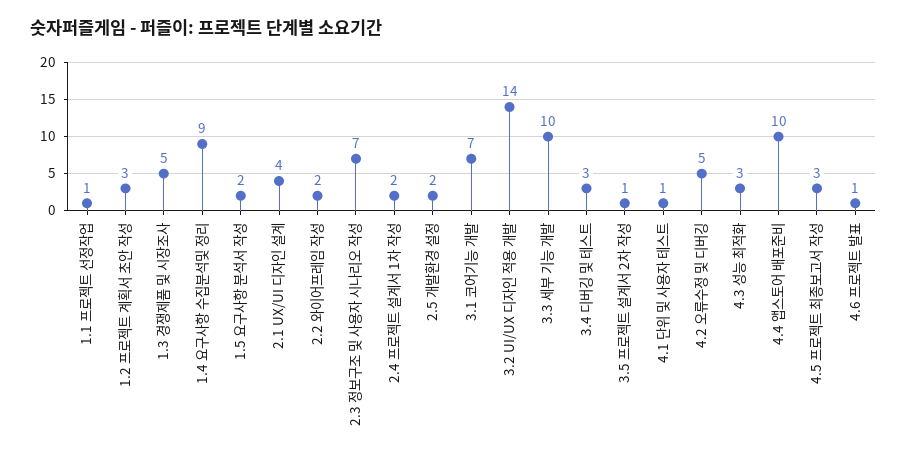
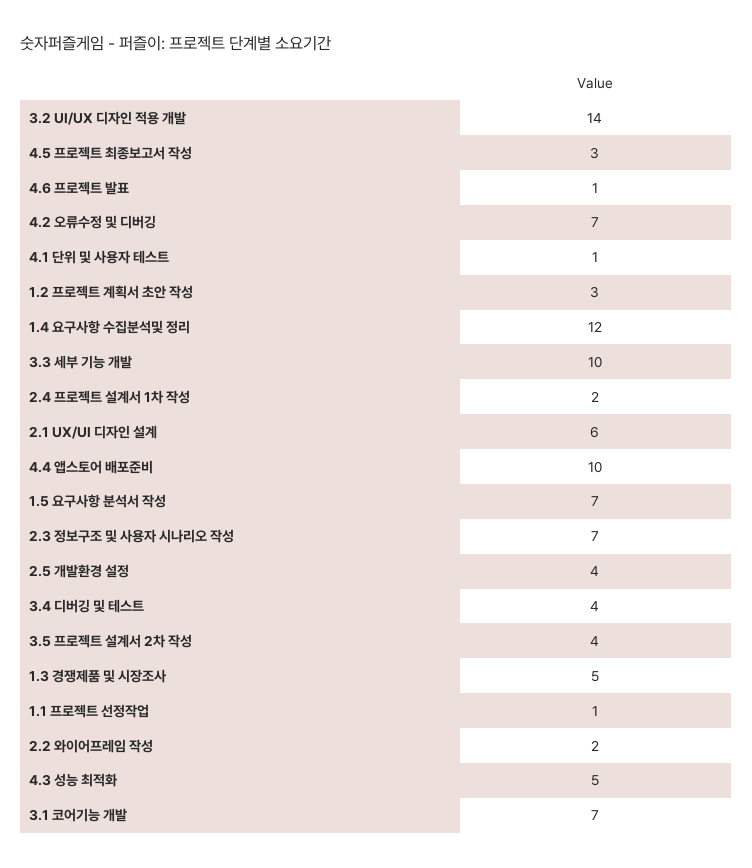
1.4 요구사항 수집분석및 정리: 9 -> 12
1.5 요구사항 분석서 작성: 2 -> 7
2.1 UX/UI 디자인 설계: 4 -> 6
2.5 개발환경 설정: 2 -> 4
3.4 디버깅 및 테스트: 3 -> 4
3.5 프로젝트 설계서 2차 작성: 1 -> 4
4.2 오류수정 및 디버깅: 5 -> 7
4.3 성능 최적화: 3 -> 5

